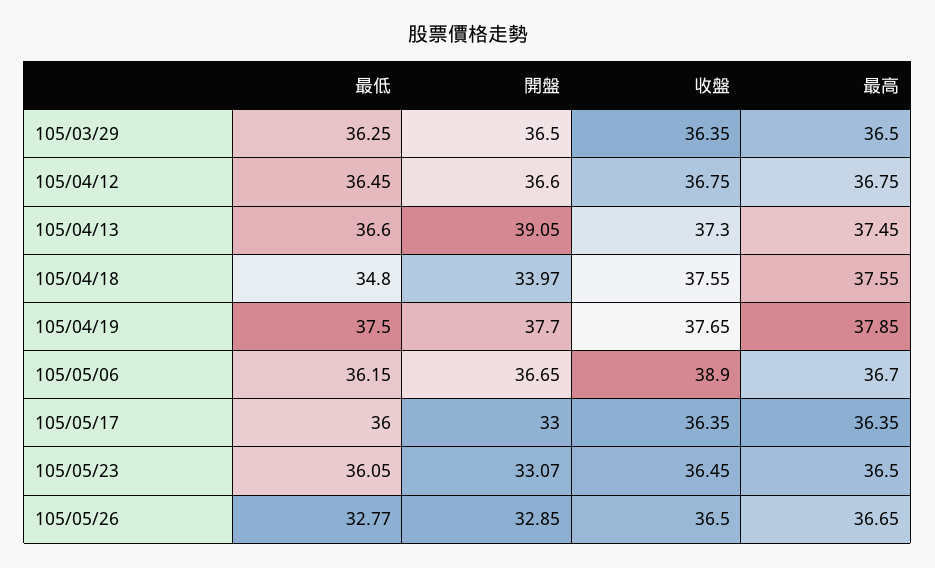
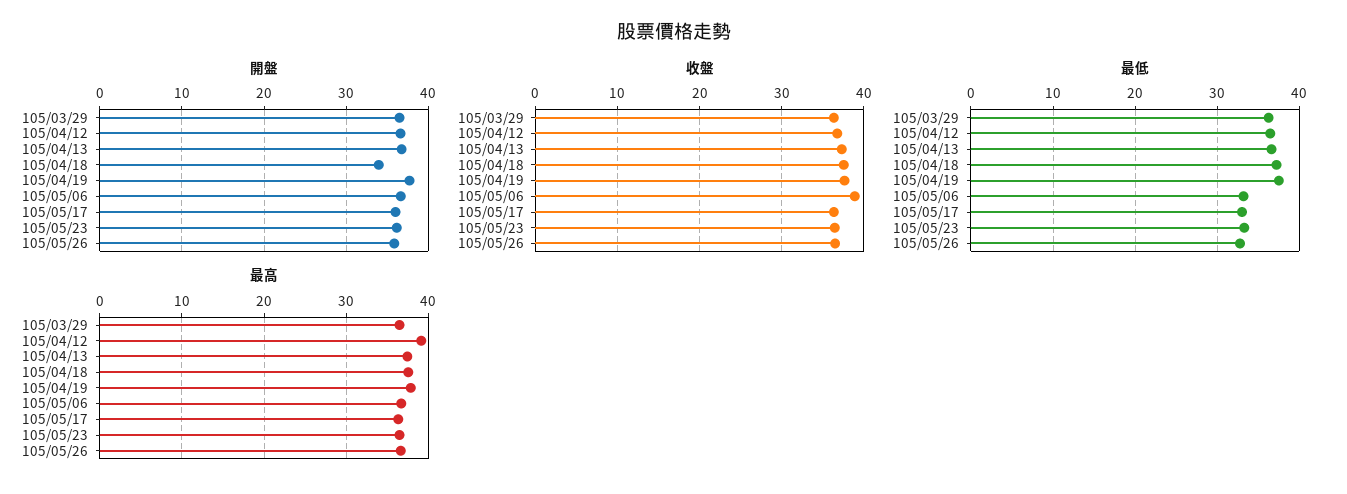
最高, 105/04/12: 36.75 -> 39
開盤, 105/04/13: 39.05 -> 37
最低, 105/04/18: 34.8 -> 37
最低, 105/05/06: 36.15 -> 33
最低, 105/05/17: 36 -> 33
開盤, 105/05/17: 33 -> 36
最低, 105/05/23: 36.05 -> 33
開盤, 105/05/23: 33.07 -> 36
開盤, 105/05/26: 32.85 -> 36

